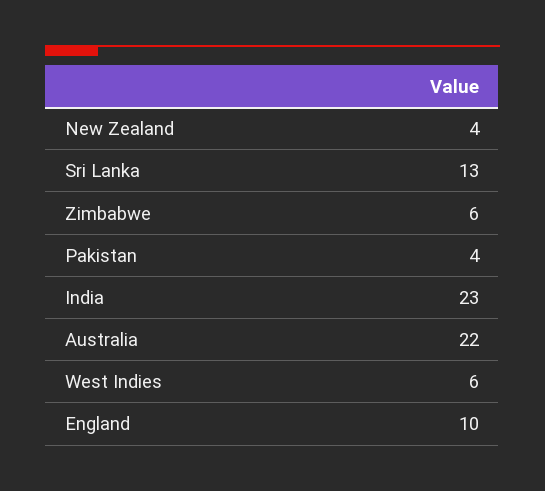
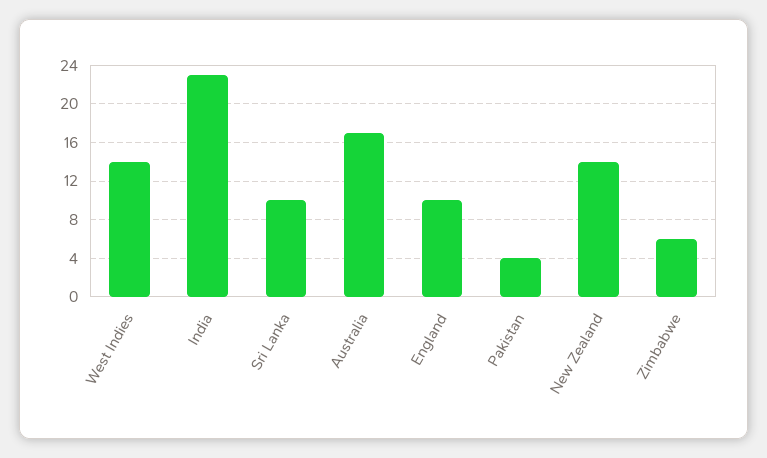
New Zealand: 4 -> 14
Sri Lanka: 13 -> 10
Australia: 22 -> 17
West Indies: 6 -> 14

